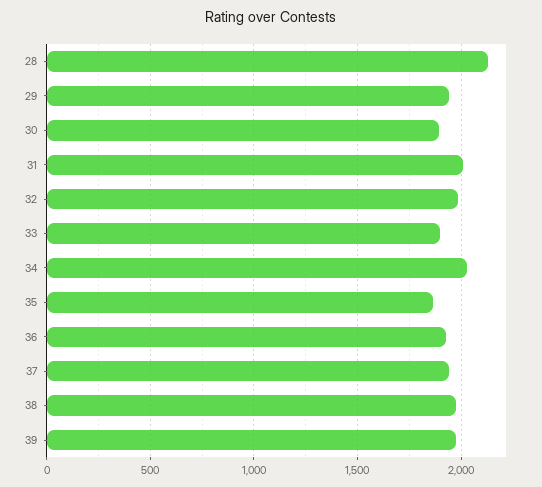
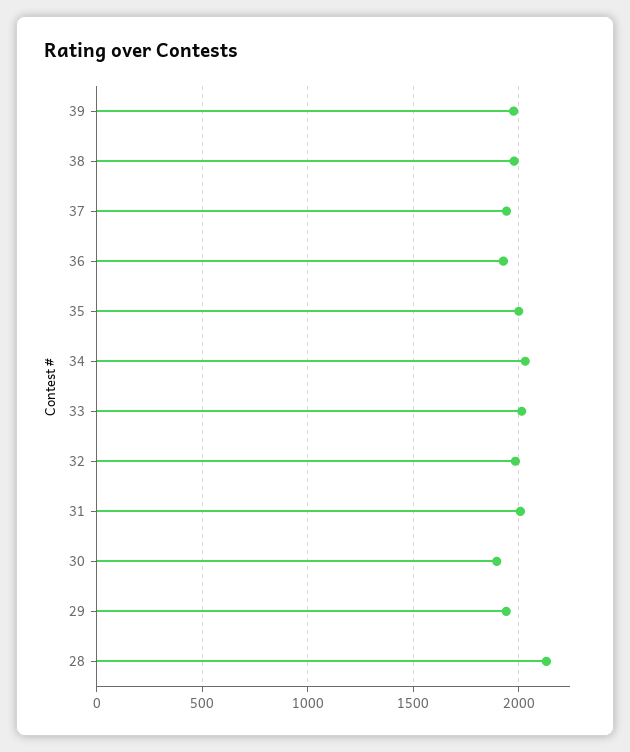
33: 1900 -> 2000
35: 1850 -> 2000

